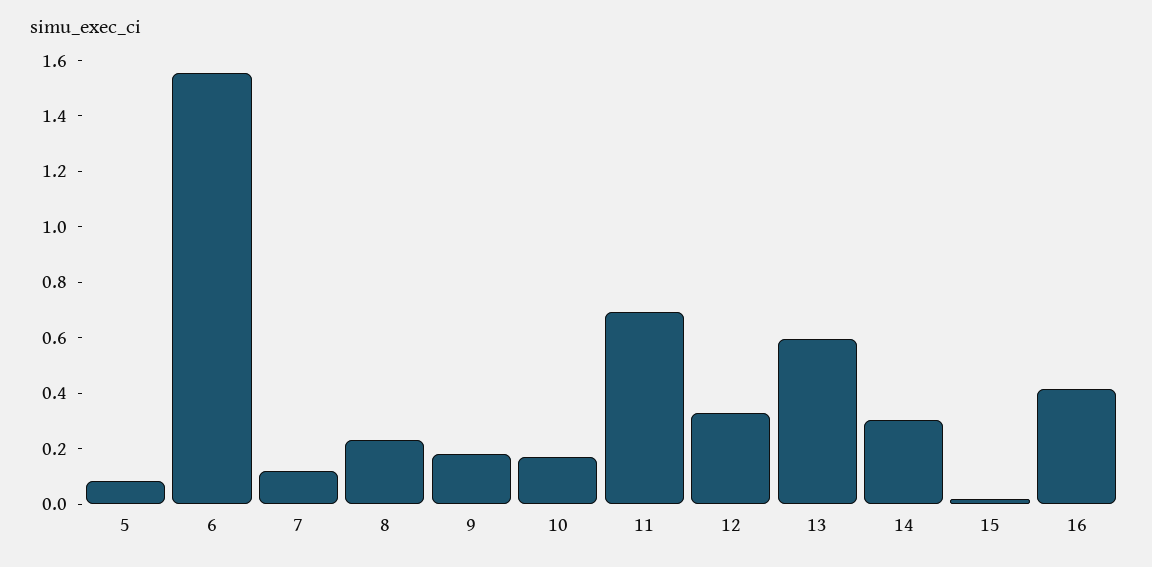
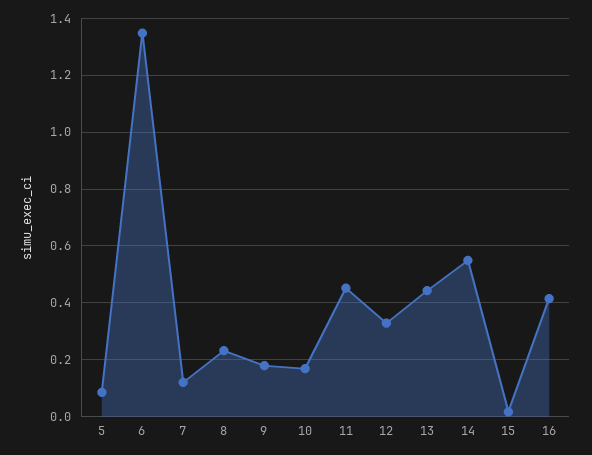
6: 1.55 -> 1.35
11: 0.7 -> 0.45
13: 0.6 -> 0.45
14: 0.3 -> 0.55

